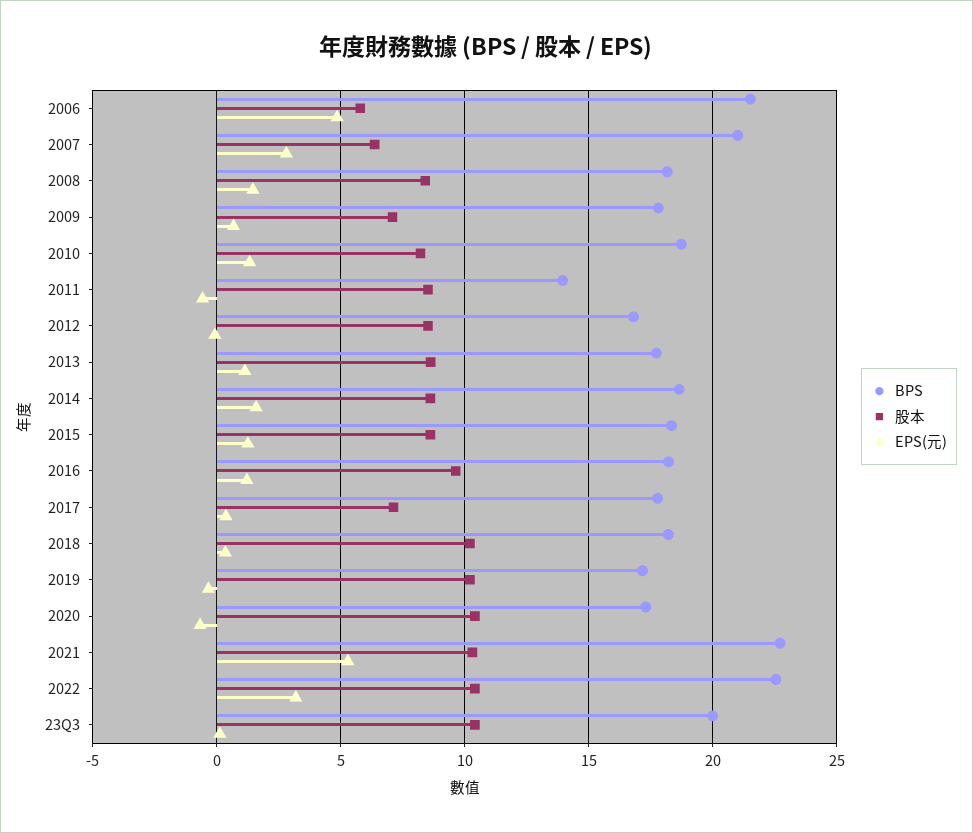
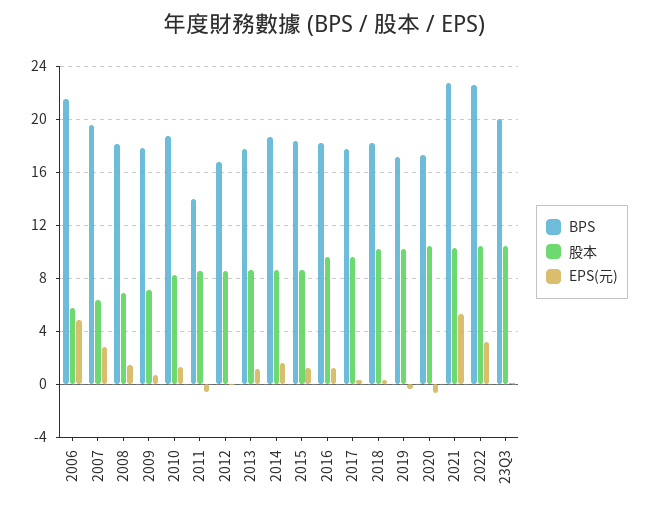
BPS, 2007: 21 -> 19.5
股本, 2008: 8.5 -> 7
股本, 2017: 7 -> 9.5

